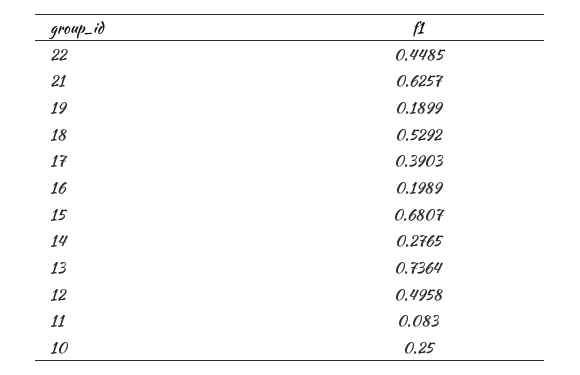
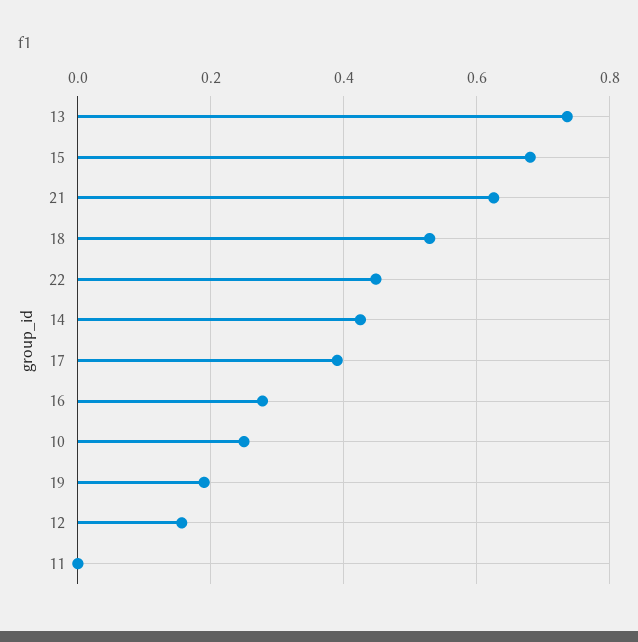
16: 0.1989 -> 0.28
14: 0.2765 -> 0.42
12: 0.4958 -> 0.16
11: 0.083 -> 0

